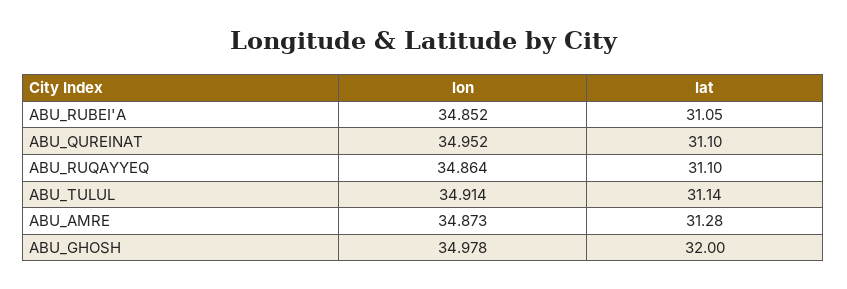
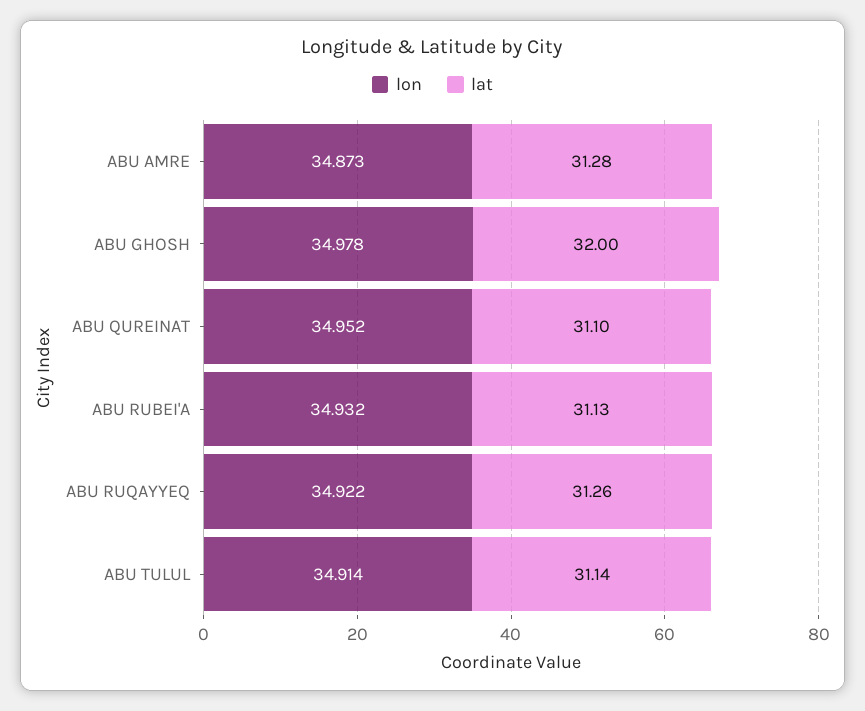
lon, ABU_RUBEI'A: 34.852 -> 34.932
lat, ABU_RUBEI'A: 31.05 -> 31.13
lon, ABU_RUQAYYEQ: 34.864 -> 34.922
lat, ABU_RUQAYYEQ: 31.1 -> 31.26

